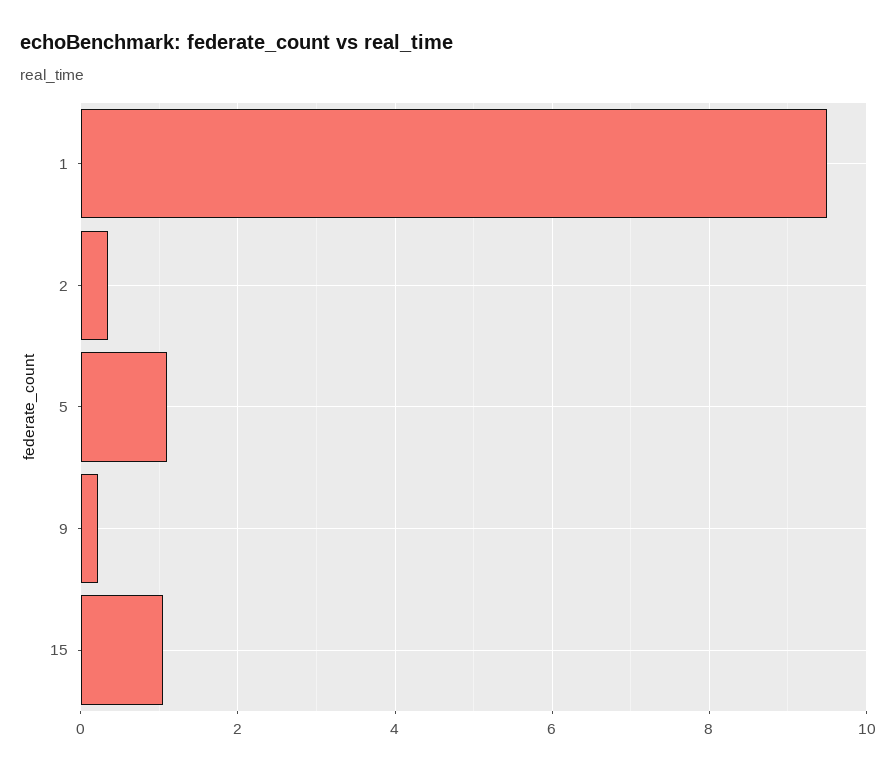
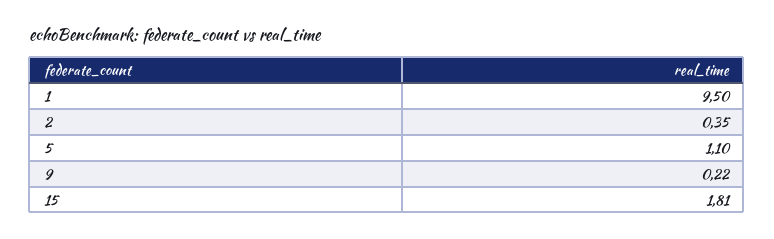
15: 1 -> 1.81

